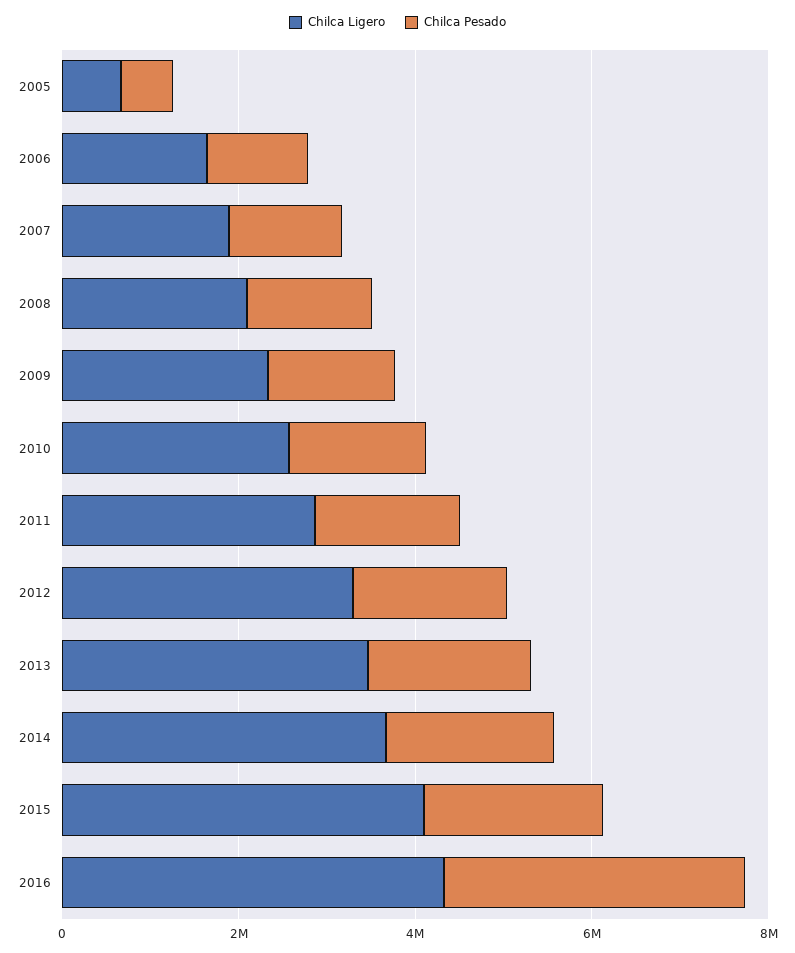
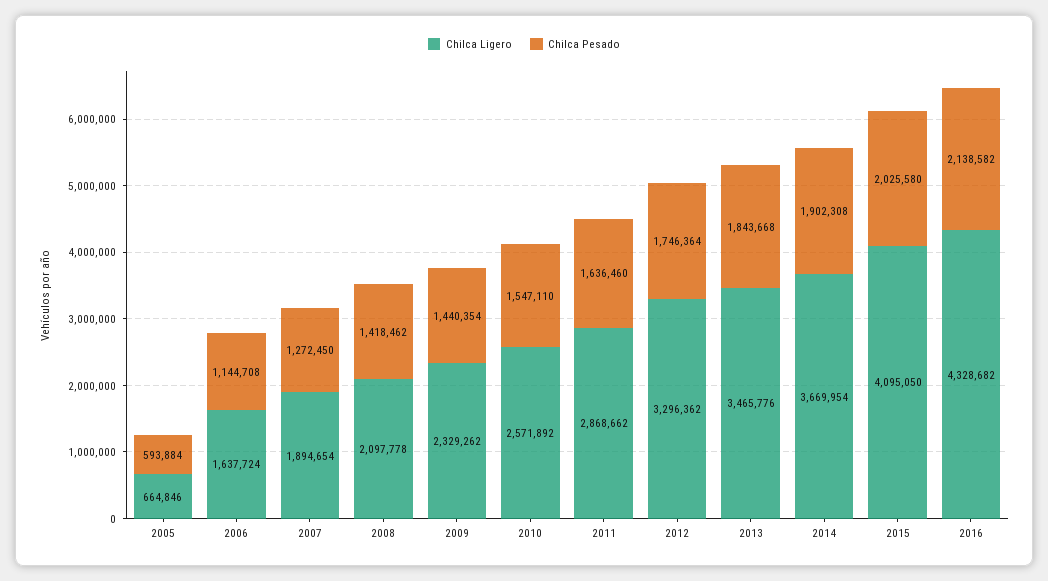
Chilca Pesado, 2016: 3500000 -> 2138582

